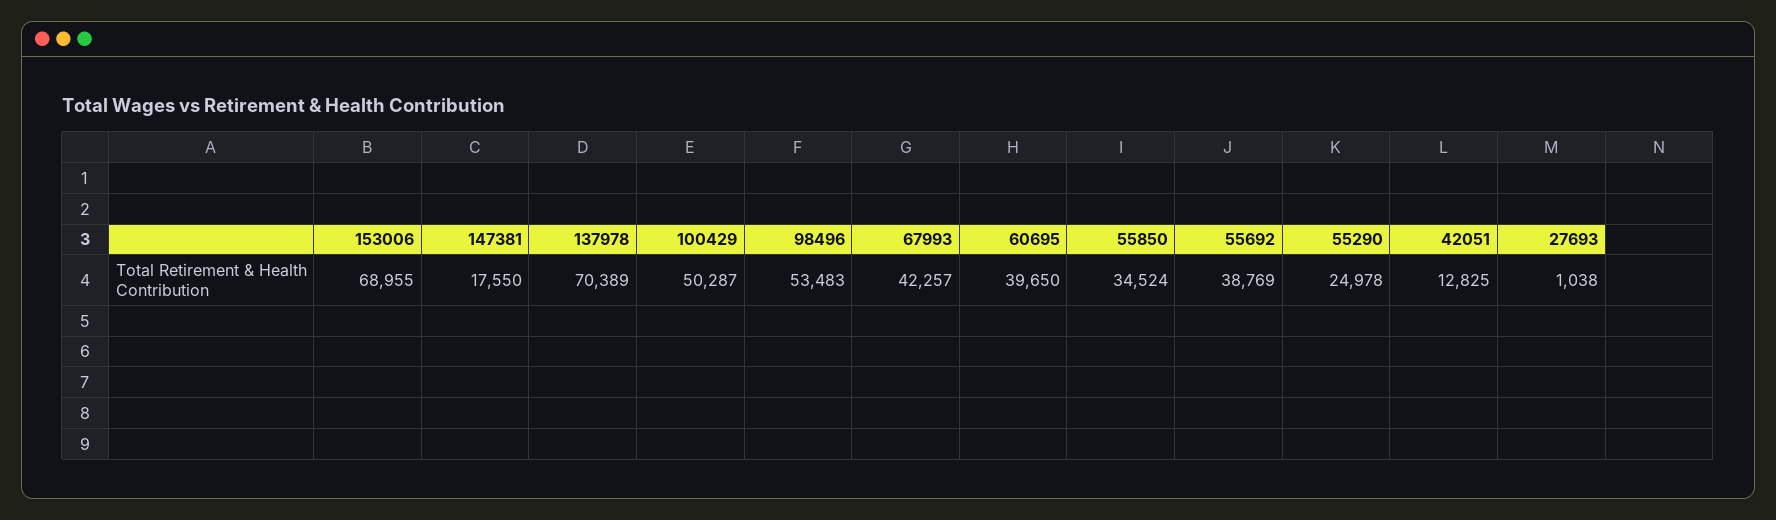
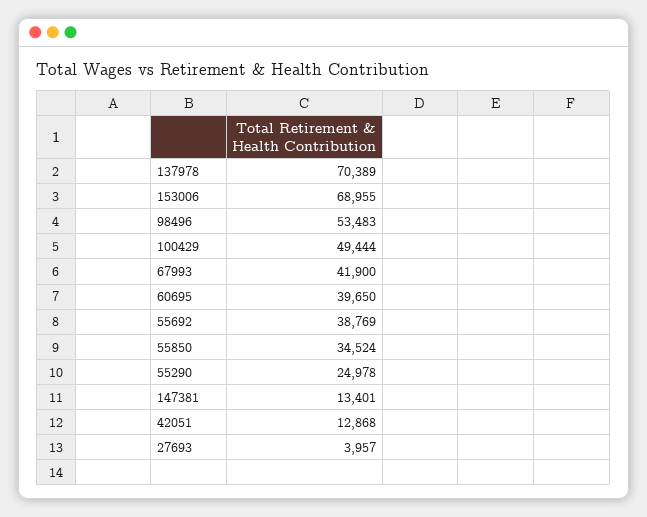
147381: 17550 -> 13401
100429: 50287 -> 49444
67993: 42257 -> 41900
42051: 12825 -> 12868
27693: 1038 -> 3957

